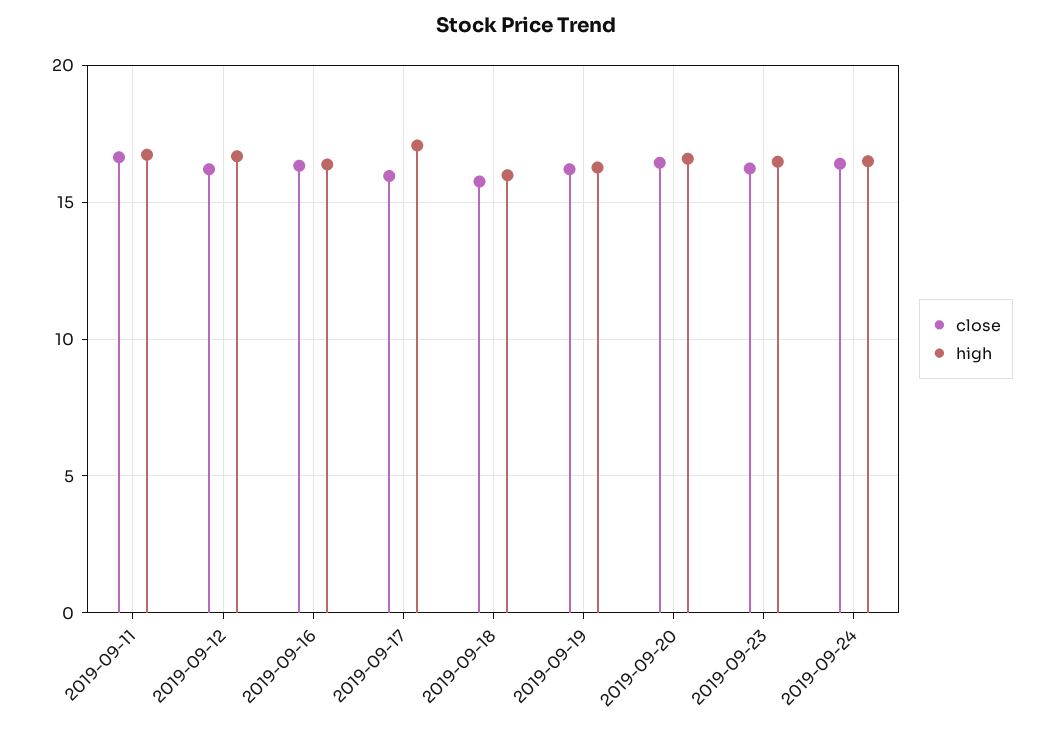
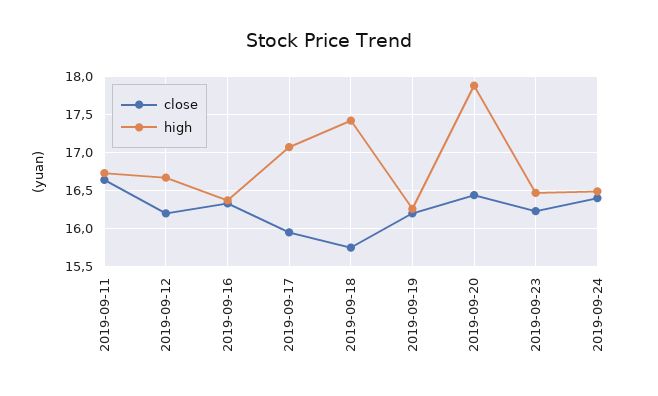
high, 2019-09-18: 16 -> 17.4
high, 2019-09-20: 16.5 -> 17.9

